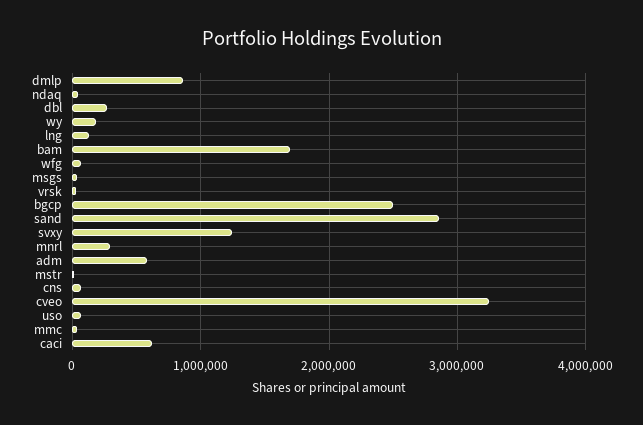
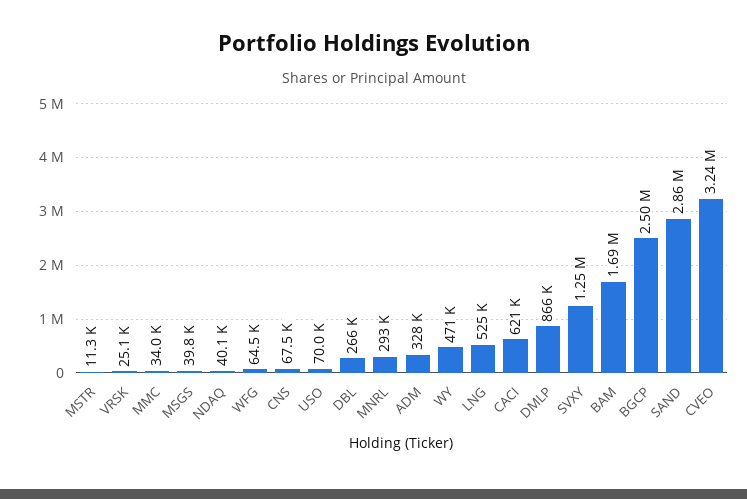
wy: 200000 -> 471000
lng: 100000 -> 525000
adm: 600000 -> 328000

